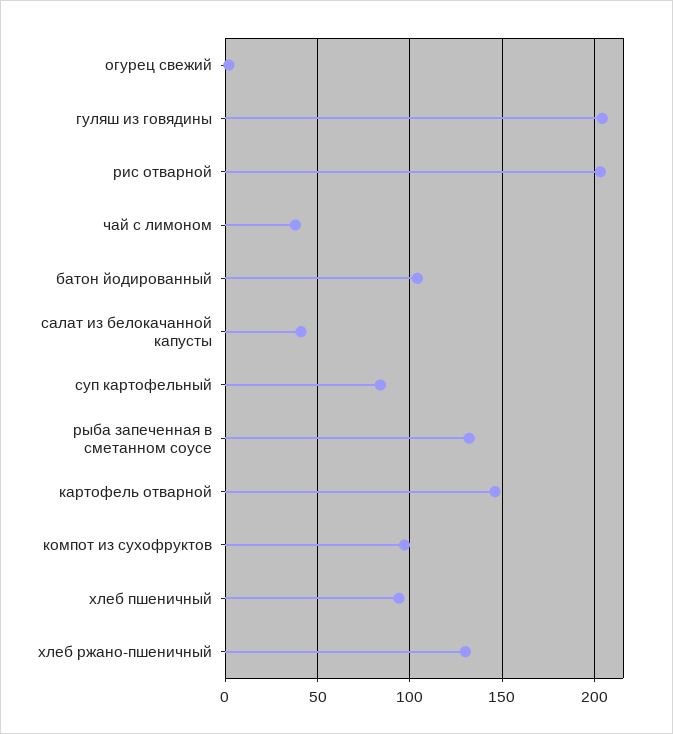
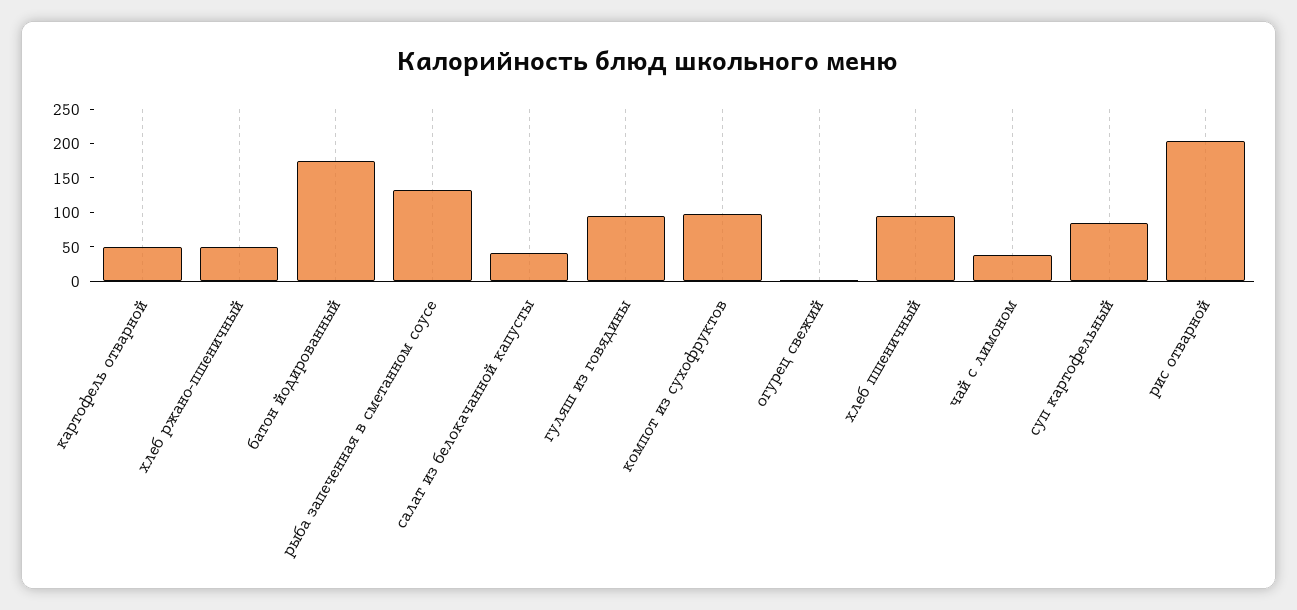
гуляш из говядины: 205 -> 100
батон йодированный: 105 -> 175
картофель отварной: 145 -> 50
хлеб ржано-пшеничный: 130 -> 50

